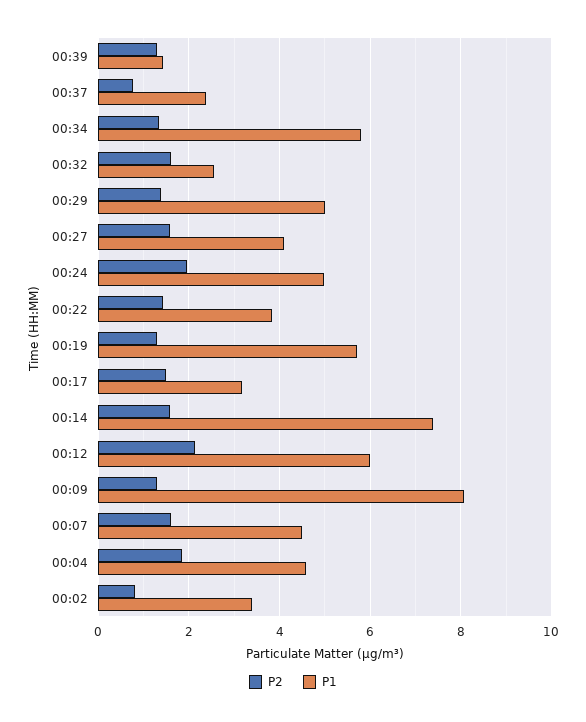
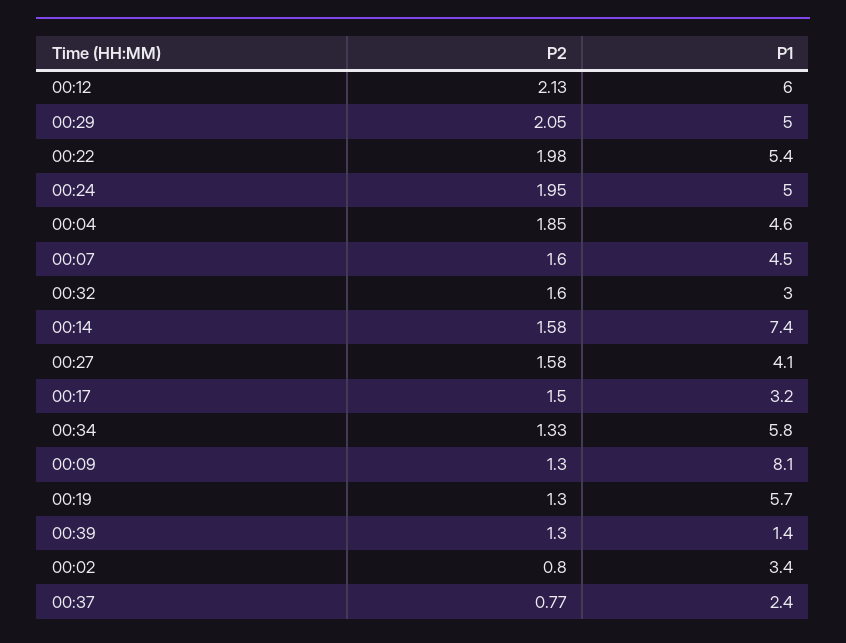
P1, 00:32: 2.6 -> 3
P2, 00:29: 1.4 -> 2.05
P2, 00:22: 1.4 -> 1.98
P1, 00:22: 3.8 -> 5.4

